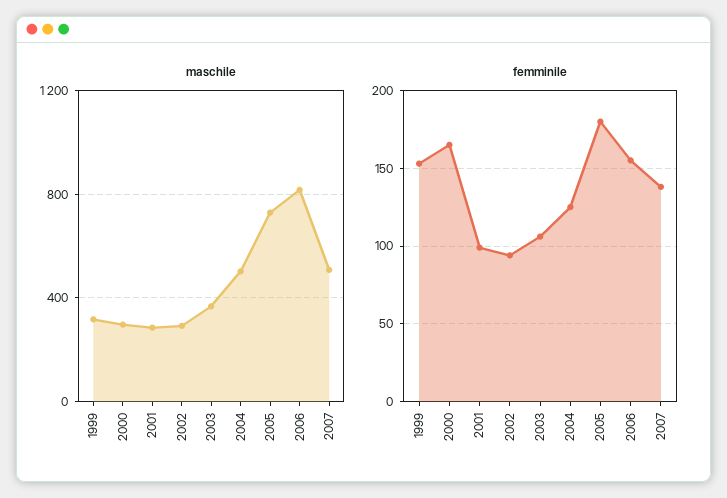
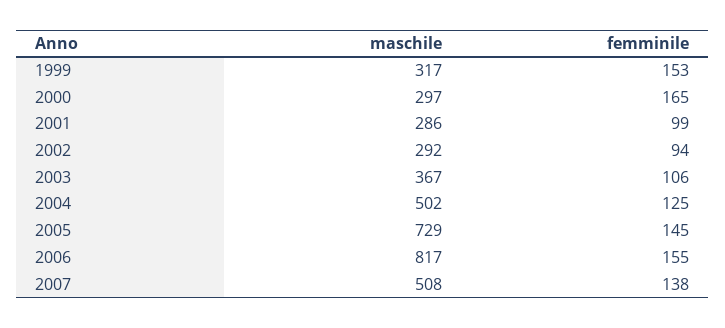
femminile, 2005: 180 -> 145

